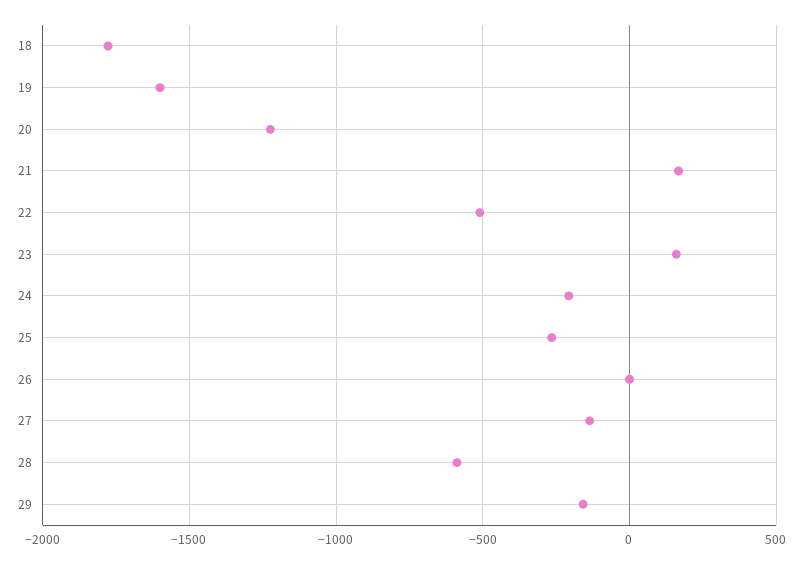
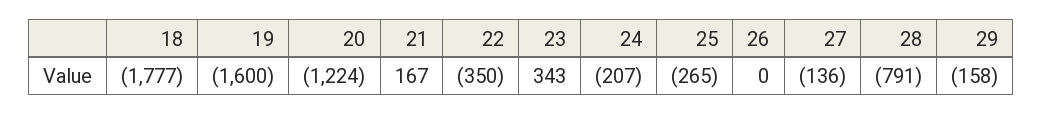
22: -500 -> -350
23: 150 -> 343
28: -600 -> -791

